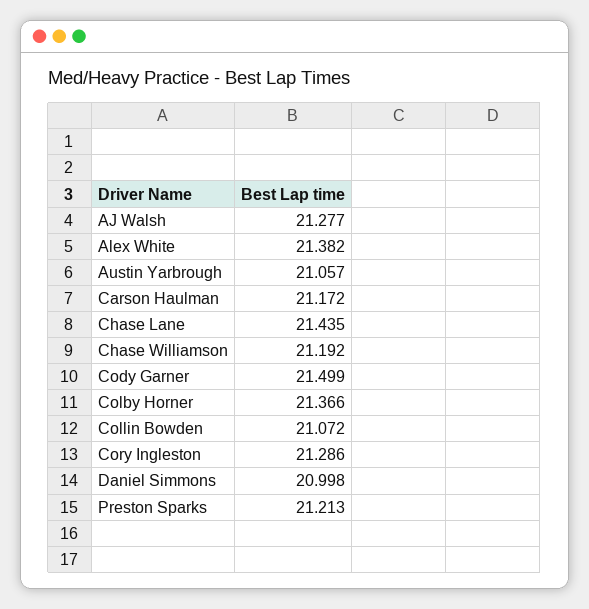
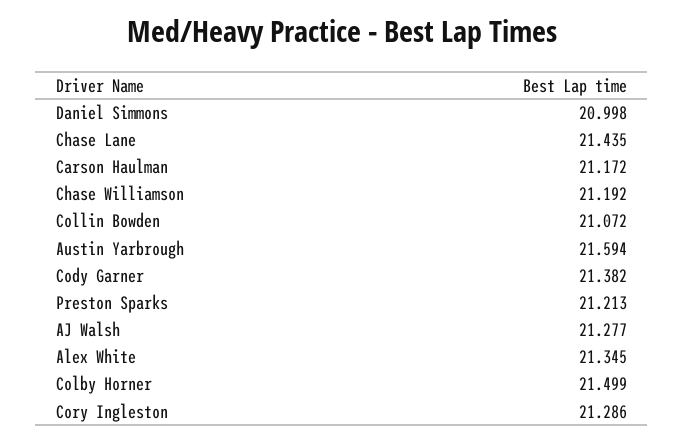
Alex White: 21.382 -> 21.345
Austin Yarbrough: 21.057 -> 21.594
Cody Garner: 21.499 -> 21.382
Colby Horner: 21.366 -> 21.499

